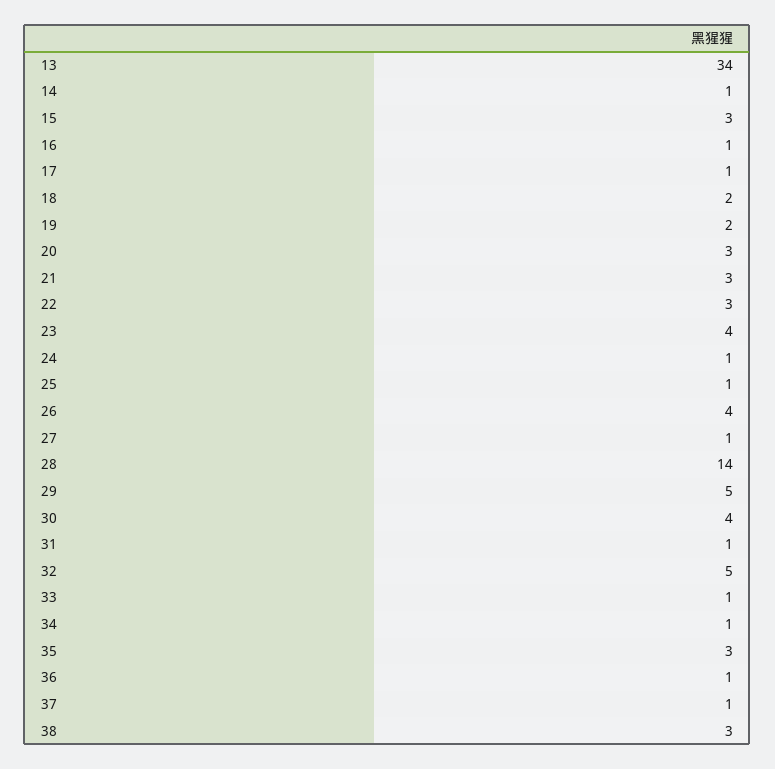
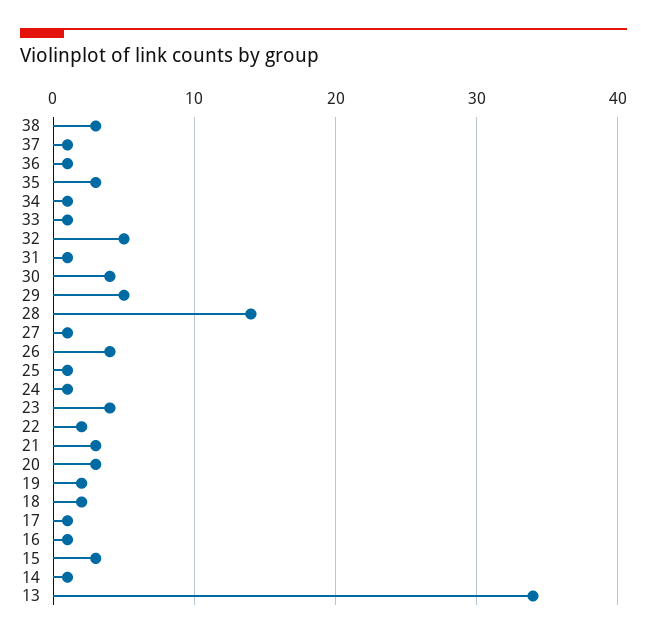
22: 3 -> 2

